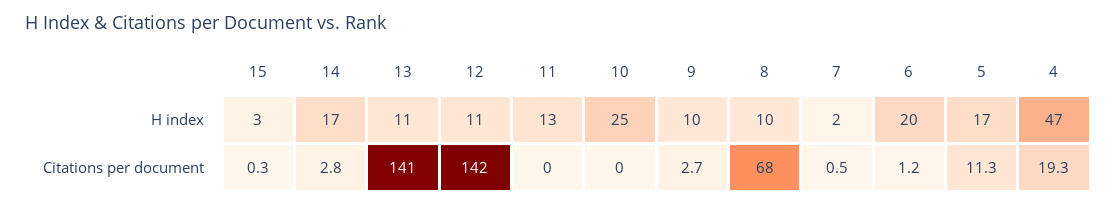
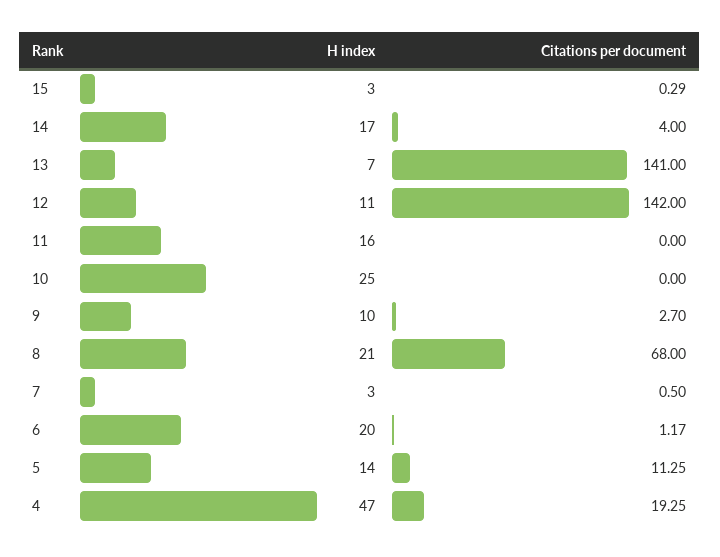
13, H index: 11 -> 7
11, H index: 13 -> 16
8, H index: 10 -> 21
7, H index: 2 -> 3
5, H index: 17 -> 14
14, Citations per document: 2.8 -> 4

